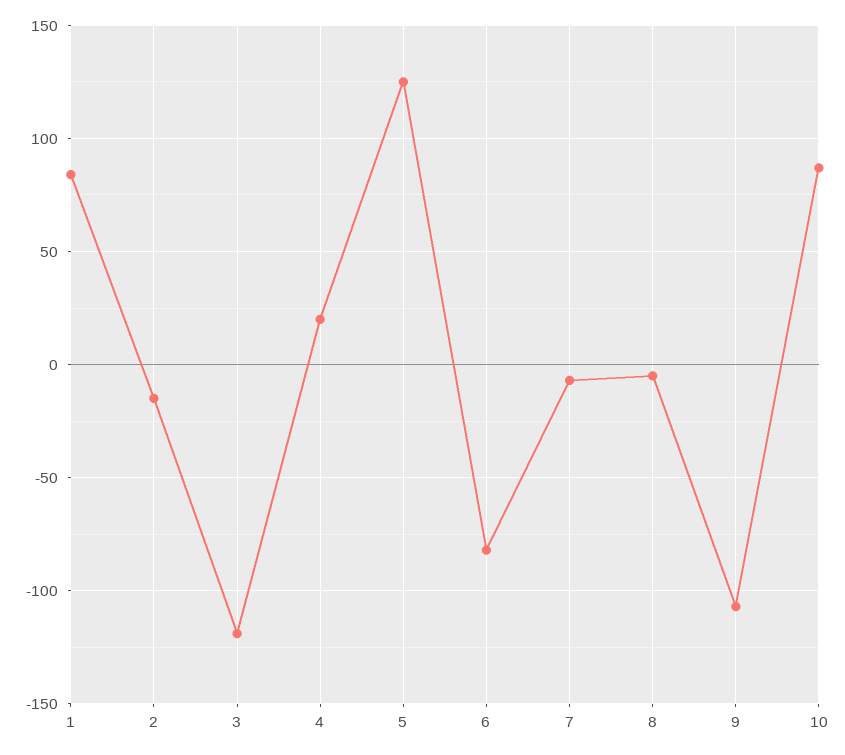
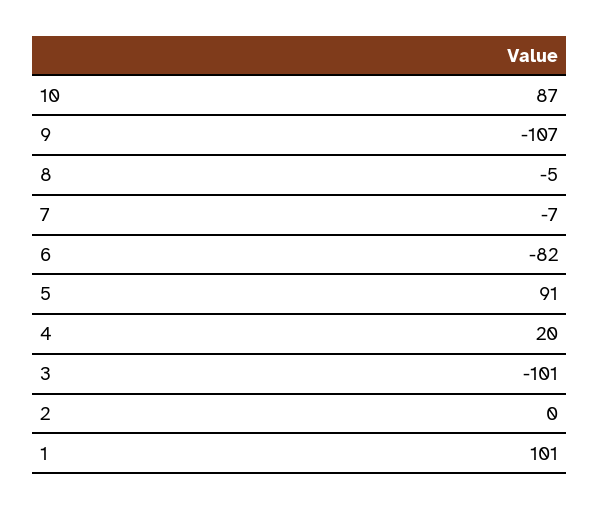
1: 85 -> 101
2: -15 -> 0
3: -120 -> -101
5: 125 -> 91

